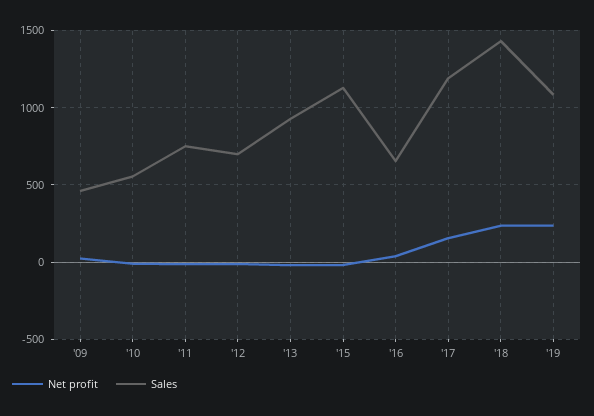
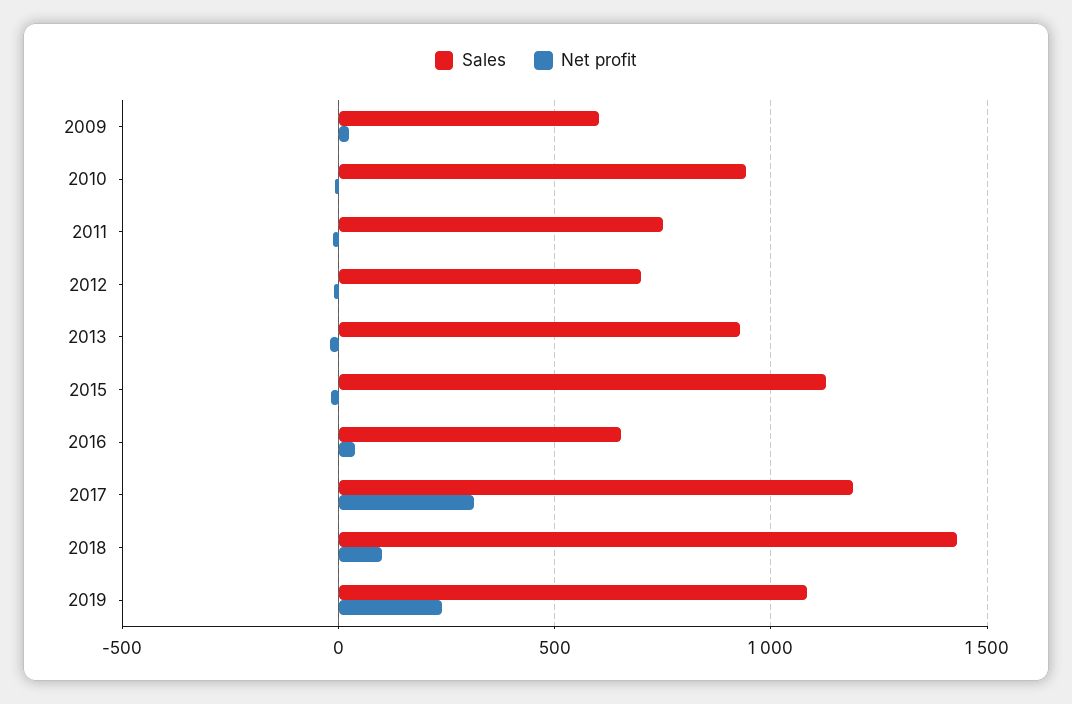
Sales, '09: 450 -> 600
Sales, '10: 550 -> 950
Net profit, '17: 150 -> 300
Net profit, '18: 250 -> 100

